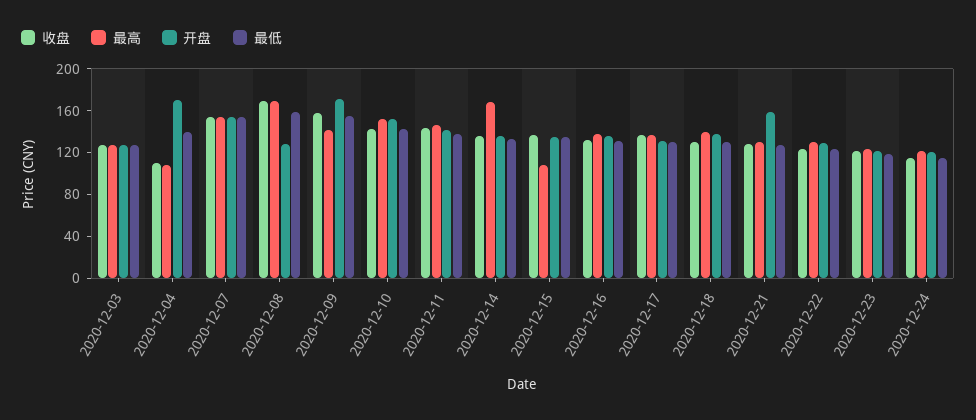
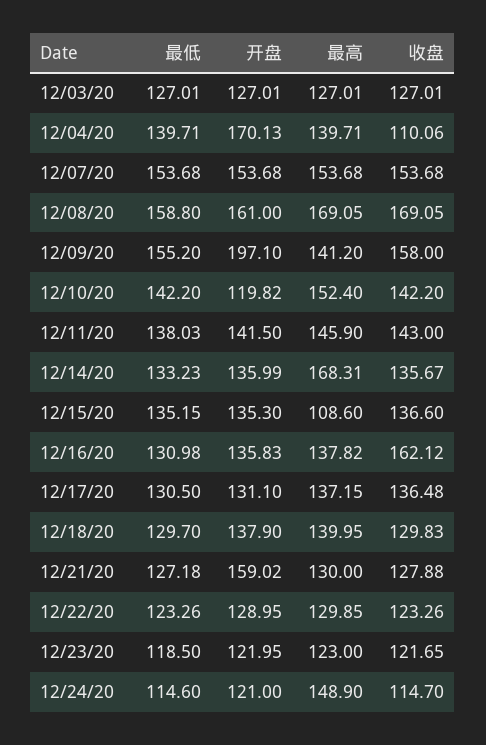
最高, 2020-12-04: 110 -> 139.71
开盘, 2020-12-08: 130 -> 161
开盘, 2020-12-09: 170 -> 197.1
开盘, 2020-12-10: 150 -> 119.82
收盘, 2020-12-16: 130 -> 162.12
最高, 2020-12-24: 120 -> 148.9

